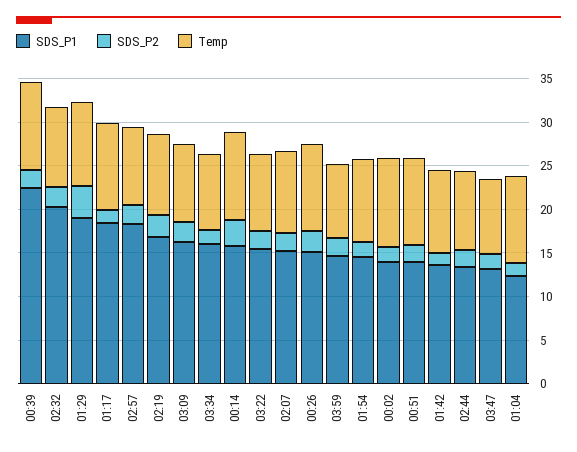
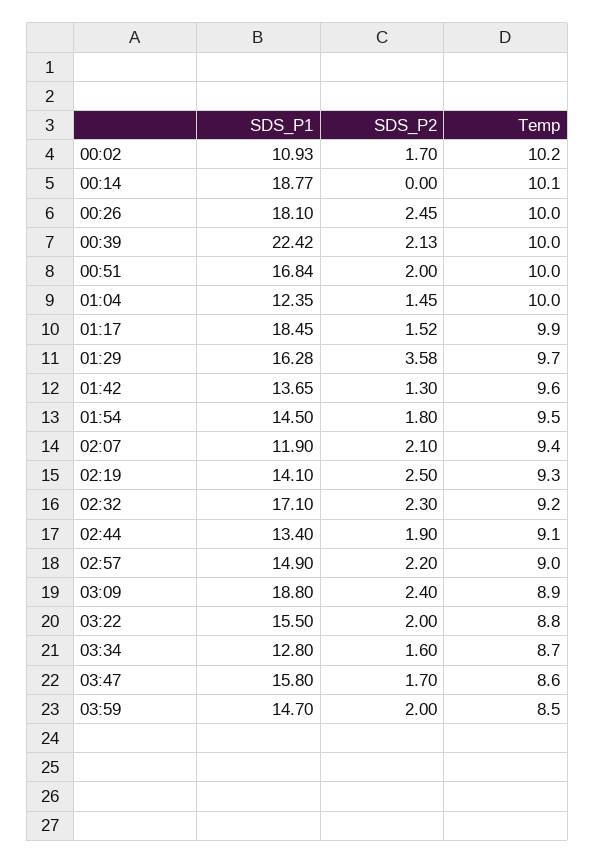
SDS_P1, 02:32: 20 -> 17.1
SDS_P1, 01:29: 19 -> 16.28
SDS_P1, 02:57: 18 -> 14.9
SDS_P1, 02:19: 17 -> 14.1
SDS_P1, 03:09: 16 -> 18.8
SDS_P1, 03:34: 16 -> 12.8
SDS_P1, 00:14: 16 -> 18.77
SDS_P2, 00:14: 3 -> 0
SDS_P1, 02:07: 15 -> 11.9
SDS_P1, 00:26: 15 -> 18.1
SDS_P1, 00:02: 14 -> 10.93
SDS_P1, 00:51: 14 -> 16.84
SDS_P1, 03:47: 13 -> 15.8

